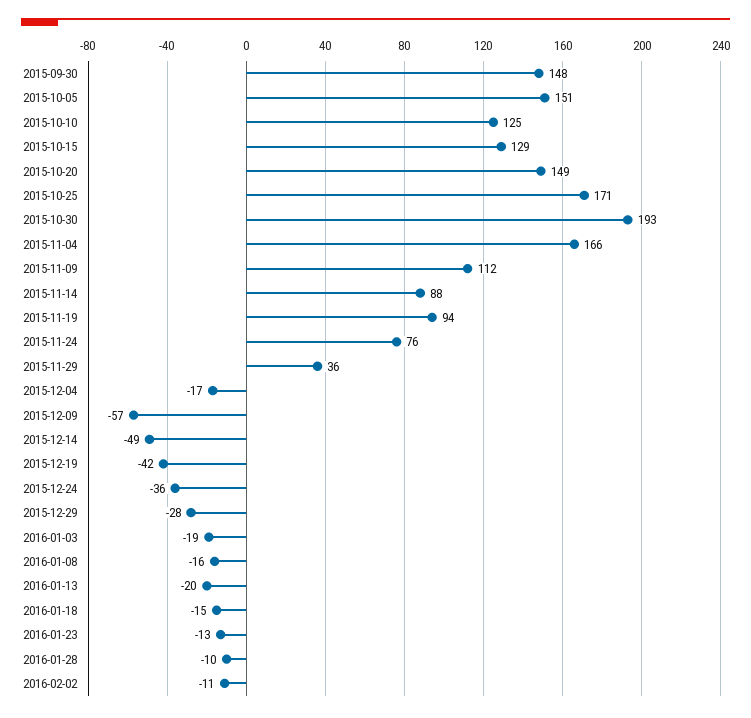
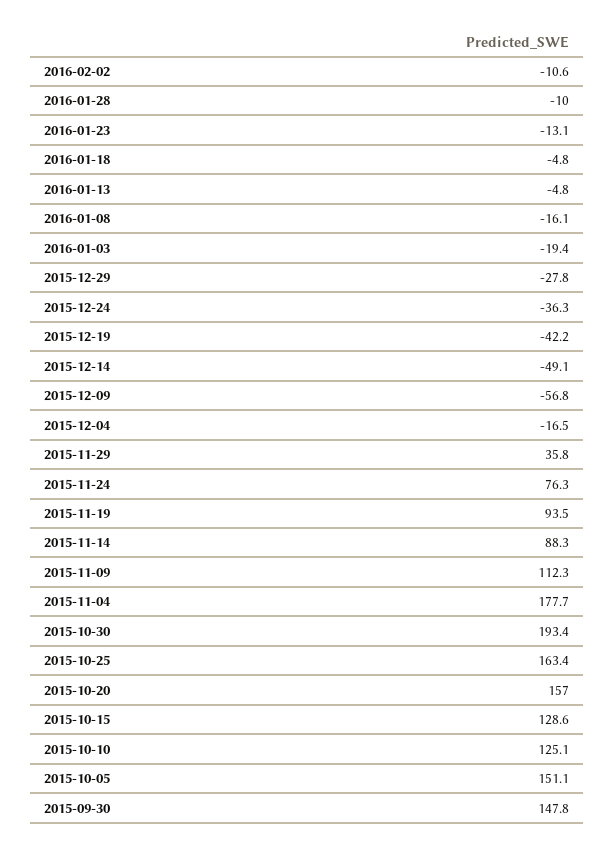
2015-10-20: 149 -> 157
2015-10-25: 171 -> 163.4
2015-11-04: 166 -> 177.7
2016-01-13: -20 -> -4.8
2016-01-18: -15 -> -4.8

